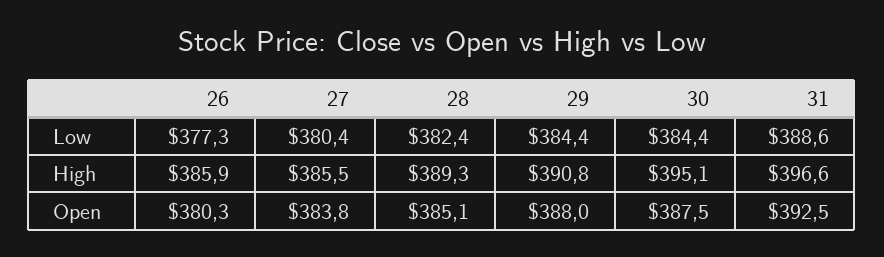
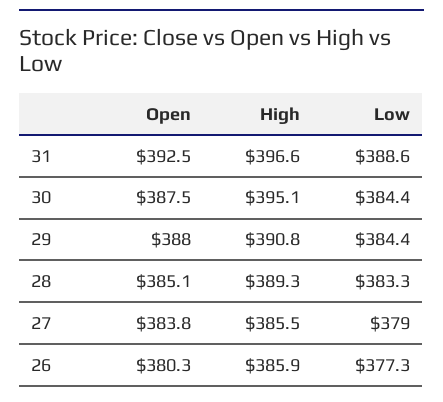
27, Low: 380.4 -> 379
28, Low: 382.4 -> 383.3

